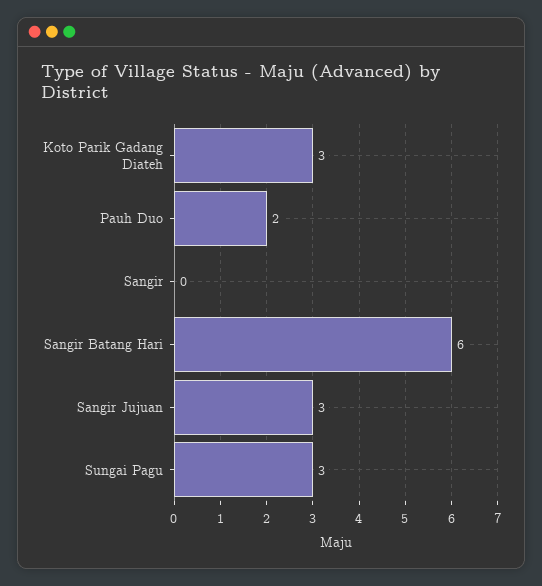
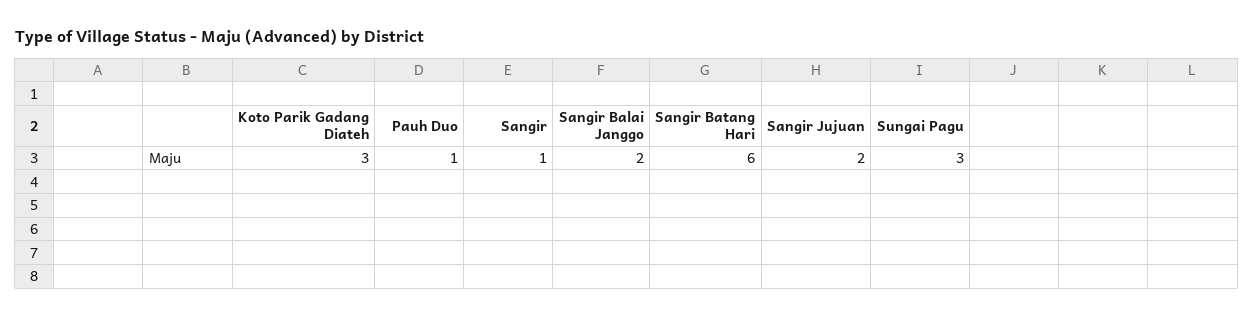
Pauh Duo: 2 -> 1
Sangir: 0 -> 1
Sangir Jujuan: 3 -> 2
Sangir Balai Janggo: none -> 2

